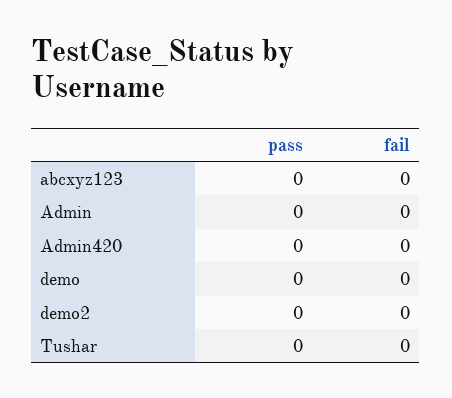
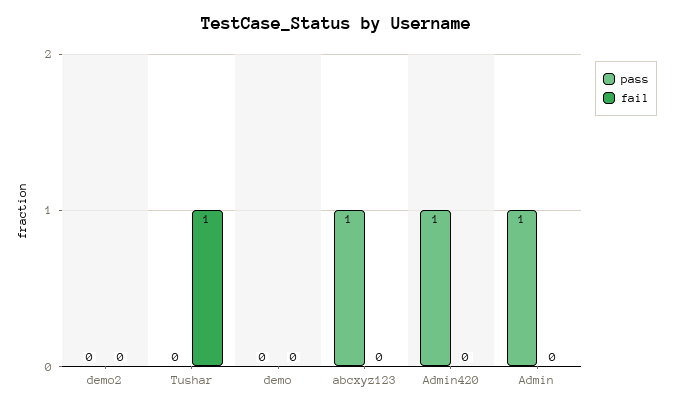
pass, abcxyz123: 0 -> 1
pass, Admin: 0 -> 1
pass, Admin420: 0 -> 1
fail, Tushar: 0 -> 1

